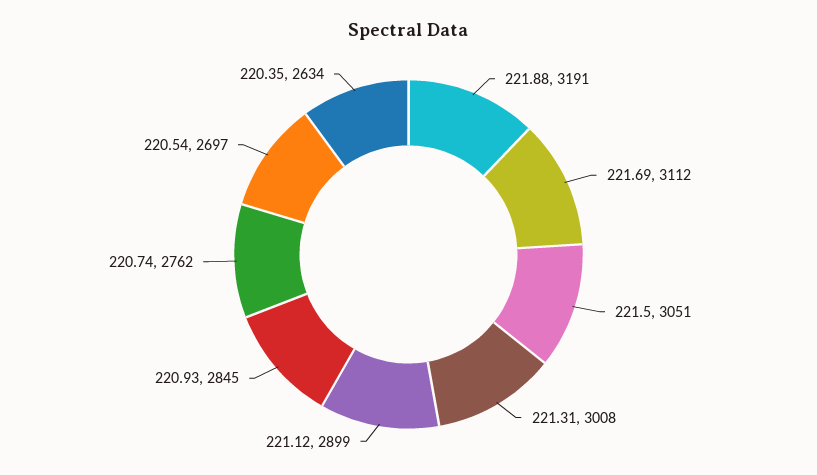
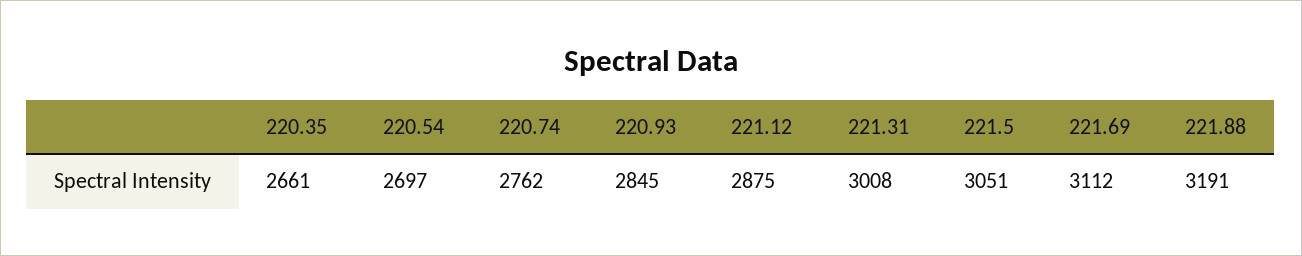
221.12: 2899 -> 2875
220.35: 2634 -> 2661

